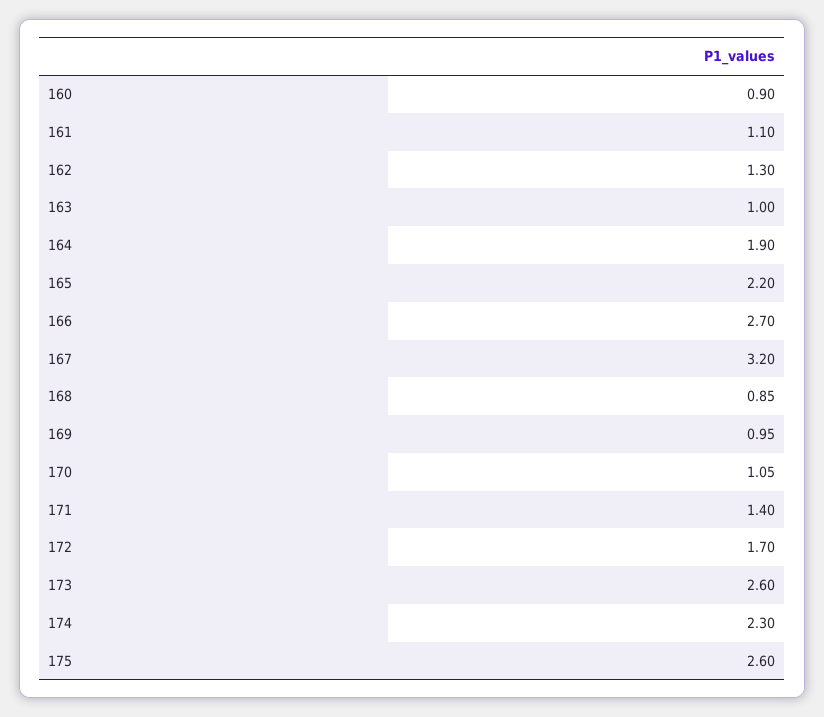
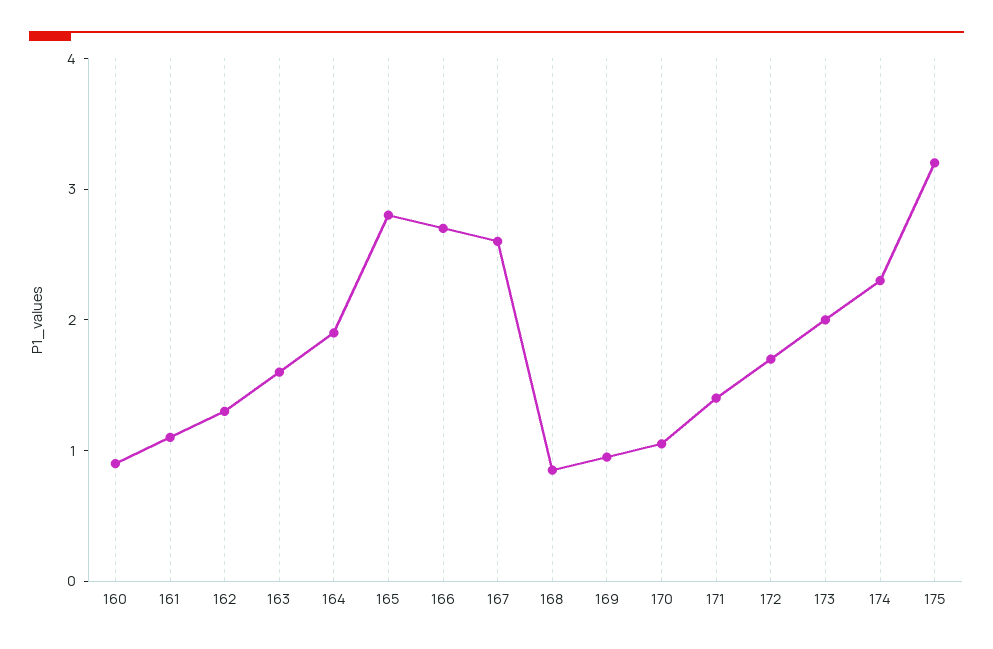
163: 1 -> 1.6
165: 2.2 -> 2.8
167: 3.2 -> 2.6
173: 2.6 -> 2
175: 2.6 -> 3.2

